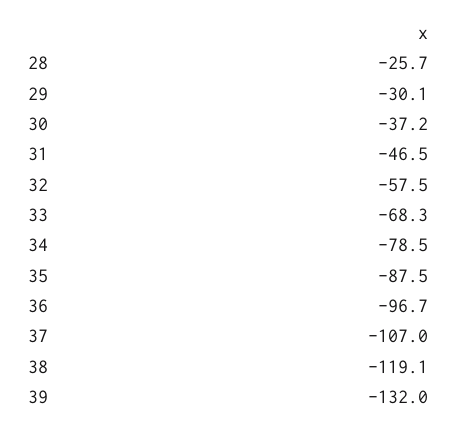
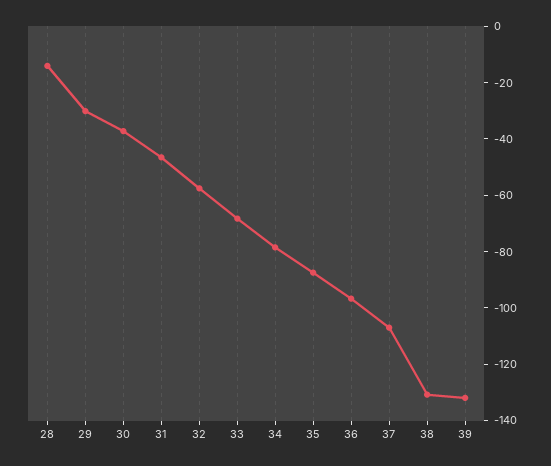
28: -25.7 -> -15
38: -119.1 -> -130

